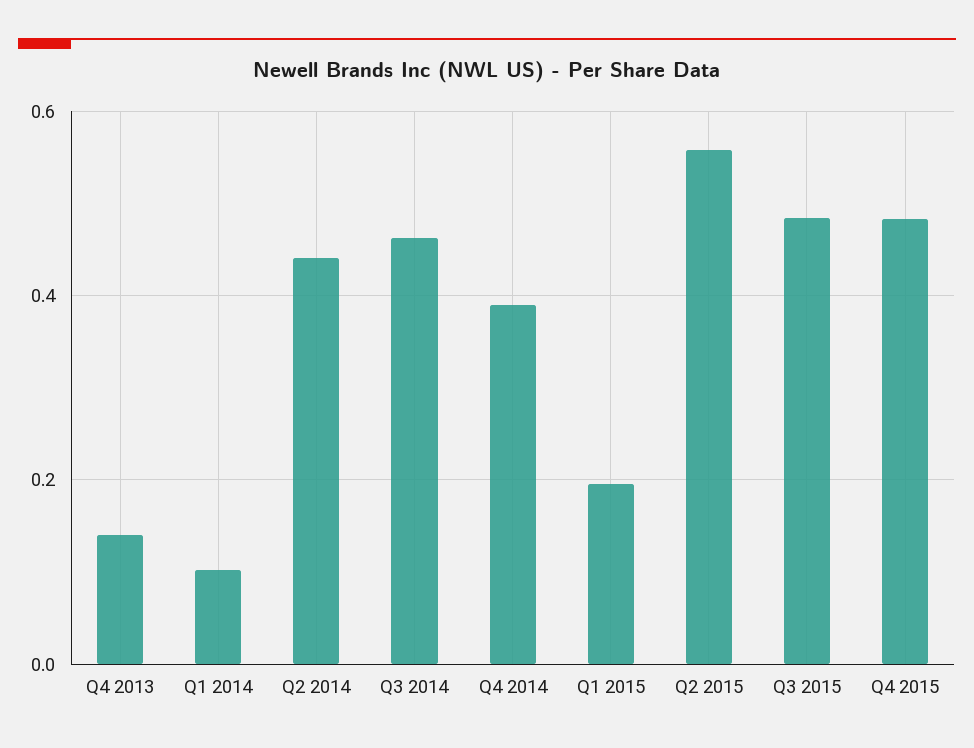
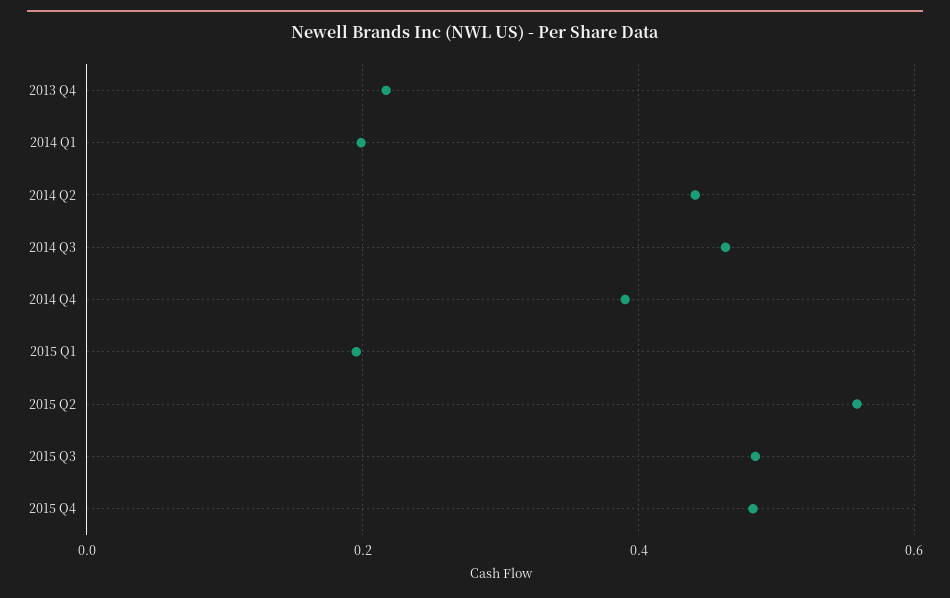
Q4 2013: 0.14 -> 0.22
Q1 2014: 0.1 -> 0.2

